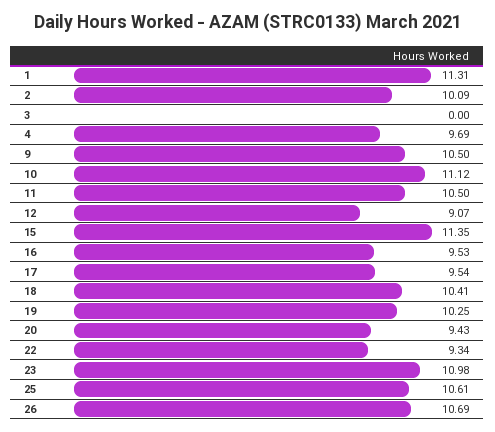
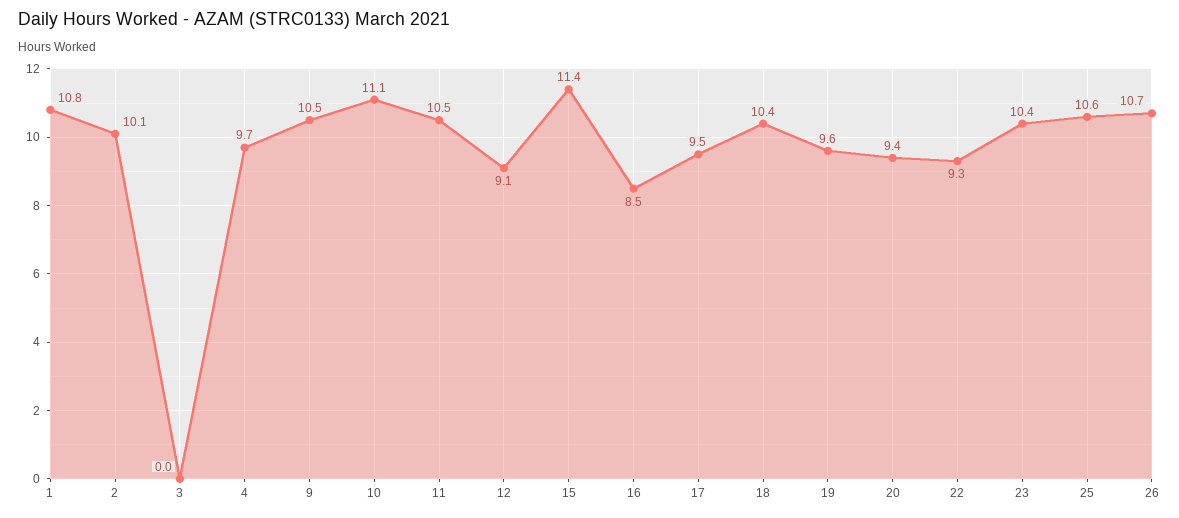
1: 11.31 -> 10.8
16: 9.53 -> 8.5
19: 10.25 -> 9.6
23: 10.98 -> 10.4

